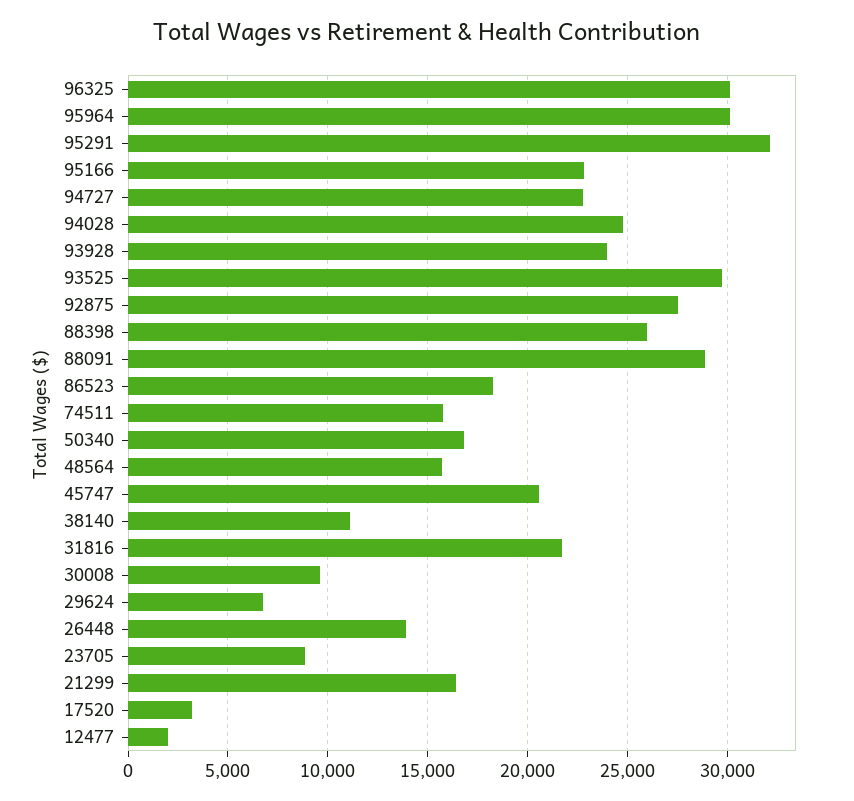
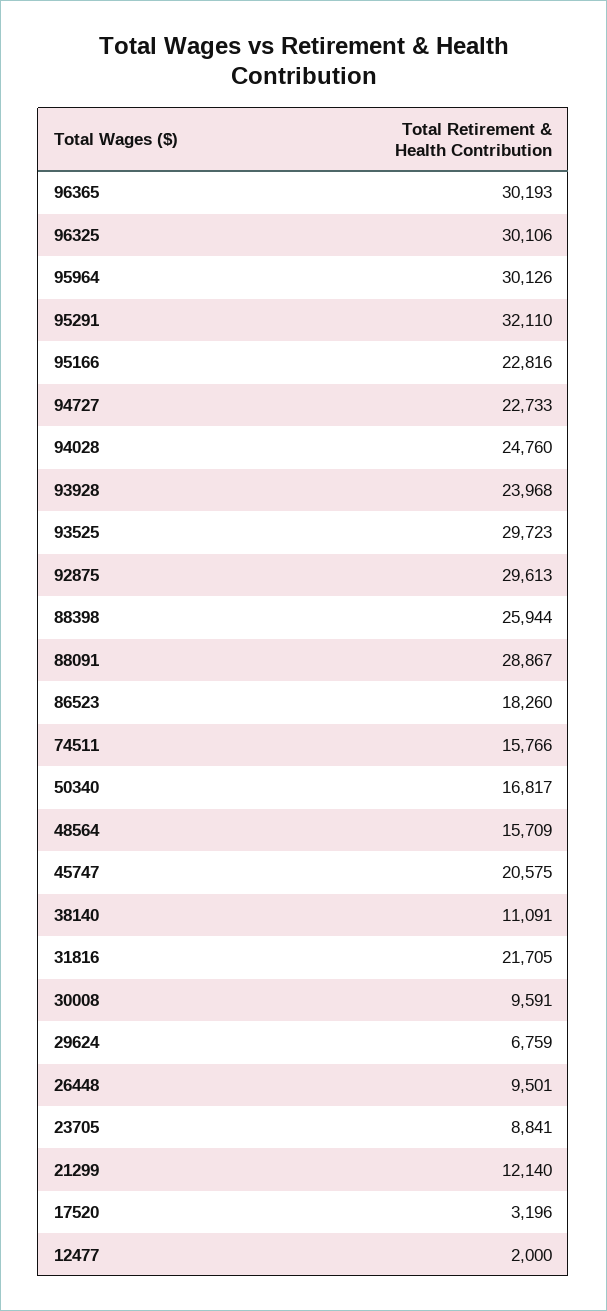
92875: 27500 -> 29613
26448: 14000 -> 9501
21299: 16500 -> 12140
96365: none -> 30193

